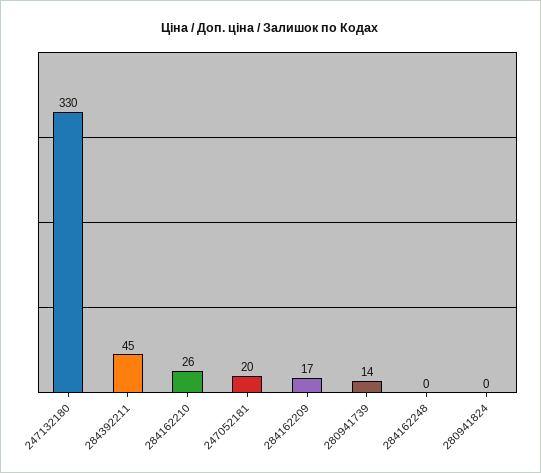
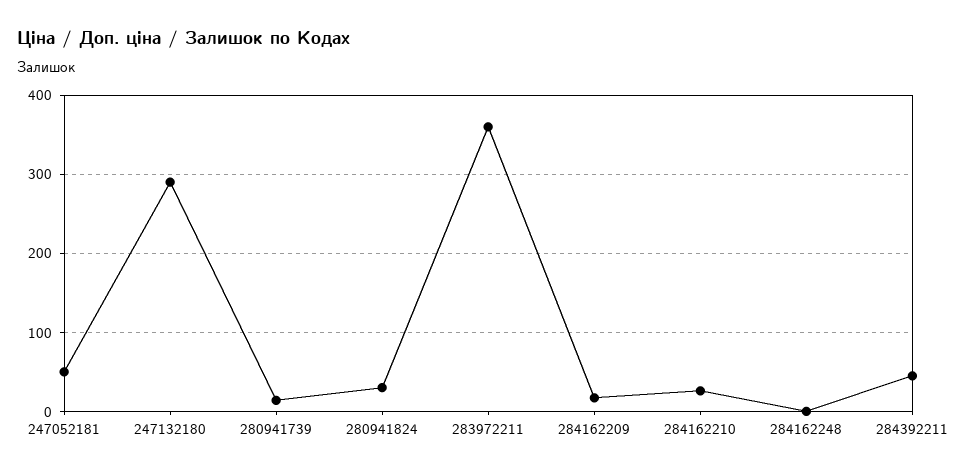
247132180: 330 -> 290
247052181: 20 -> 50
280941824: 0 -> 30
283972211: none -> 360

